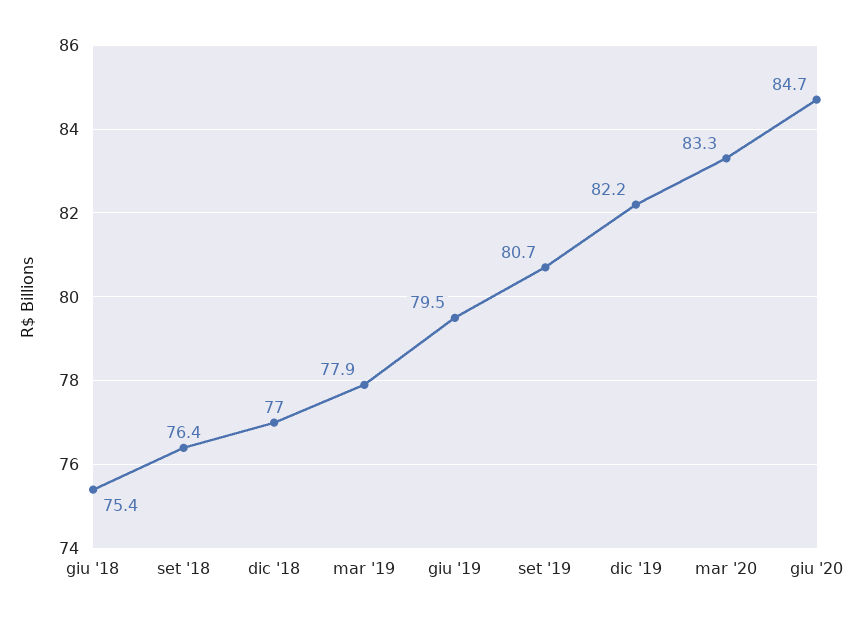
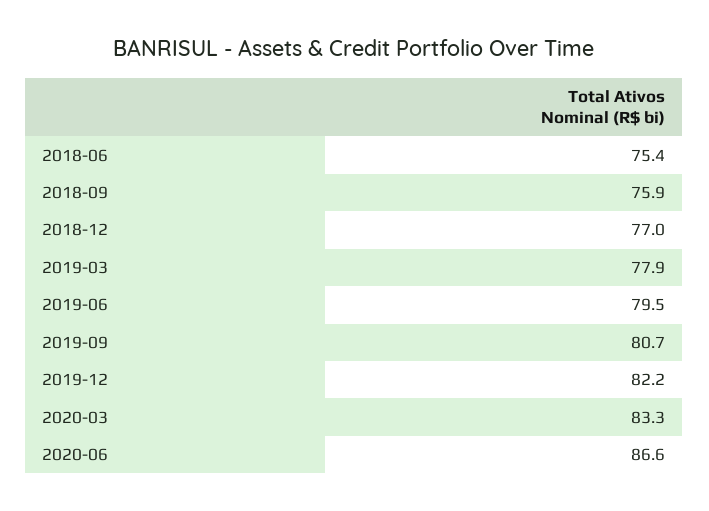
set '18: 76.4 -> 75.9
giu '20: 84.7 -> 86.6

